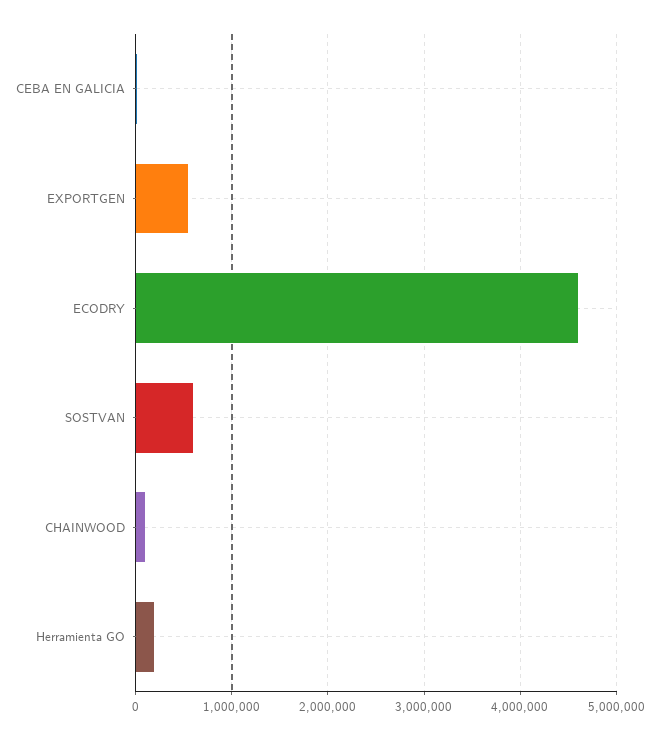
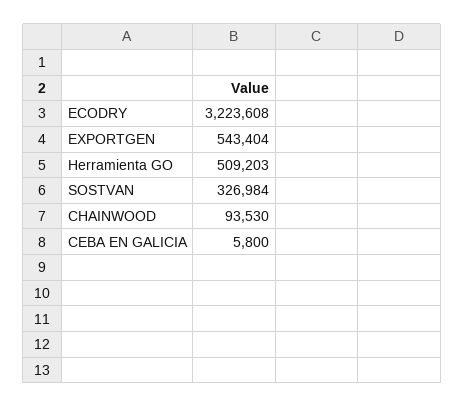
ECODRY: 4600000 -> 3223608
SOSTVAN: 600000 -> 326984
Herramienta GO: 200000 -> 509203

